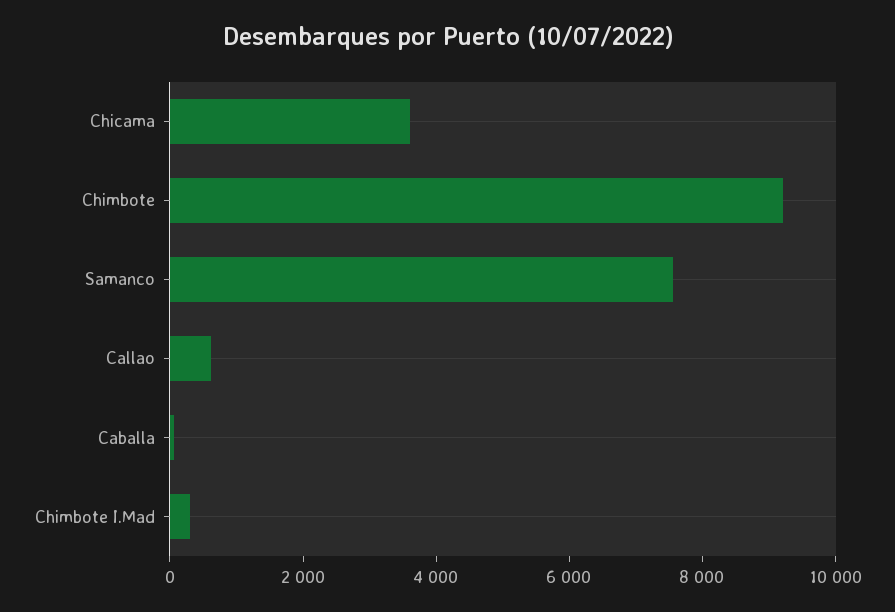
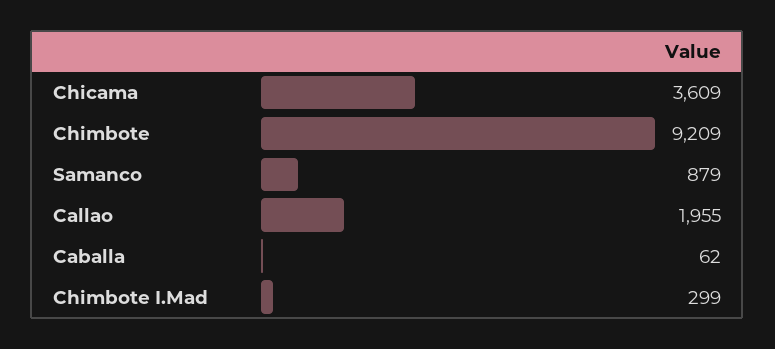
Samanco: 7500 -> 879
Callao: 500 -> 1955

